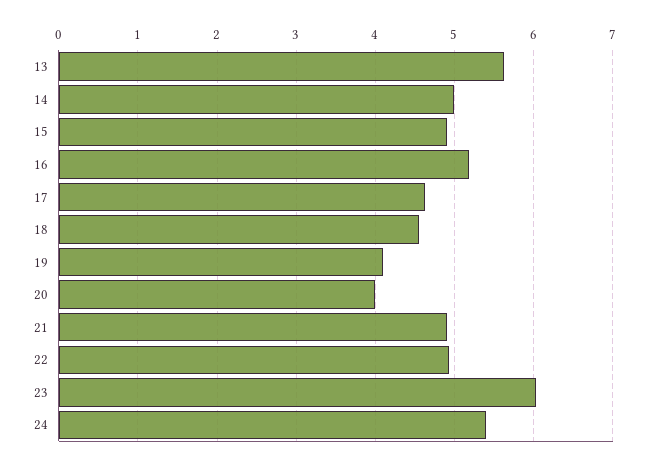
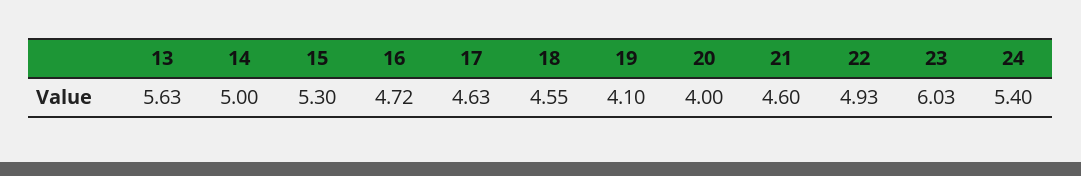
15: 4.9 -> 5.3
16: 5.2 -> 4.72
21: 4.9 -> 4.6

